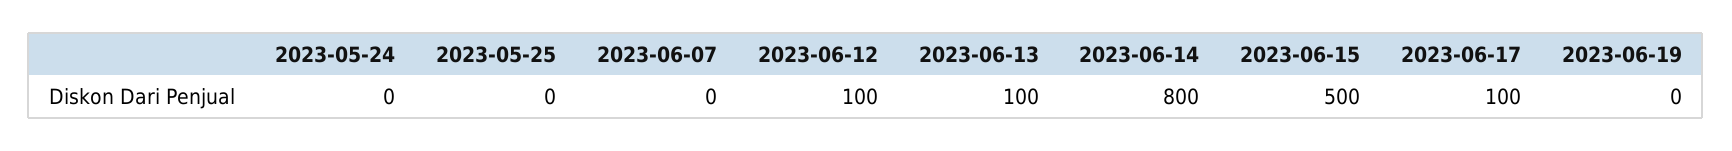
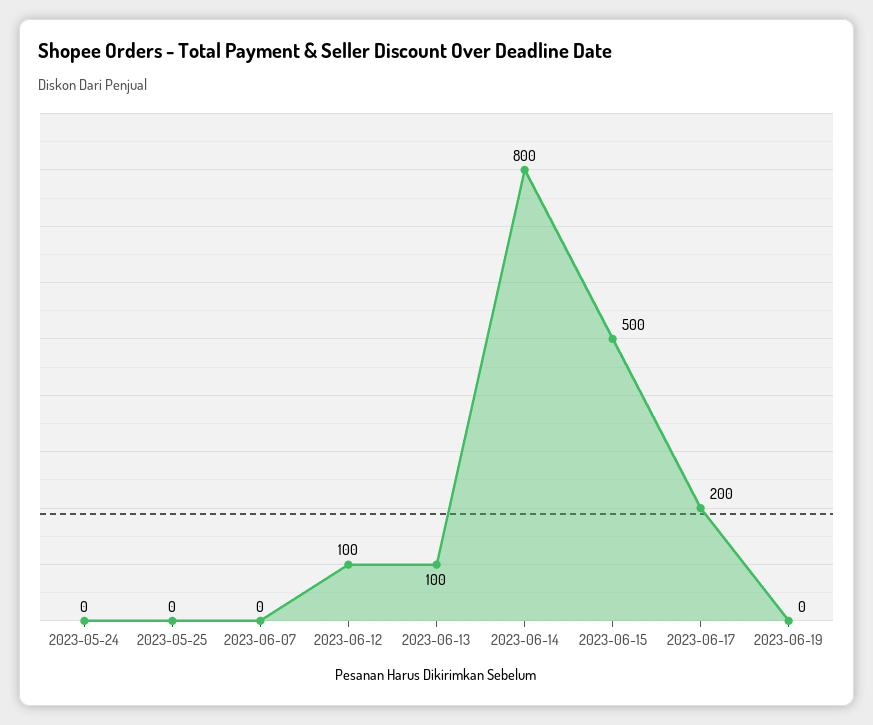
2023-06-17: 100 -> 200

